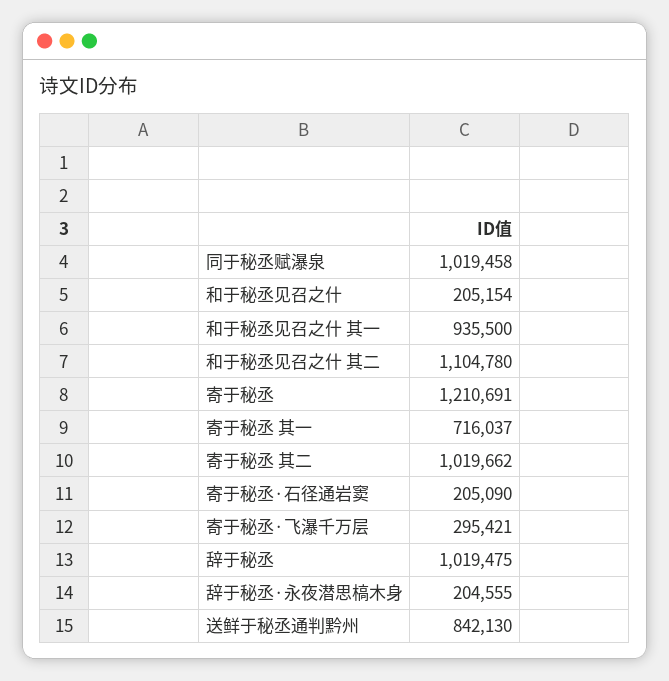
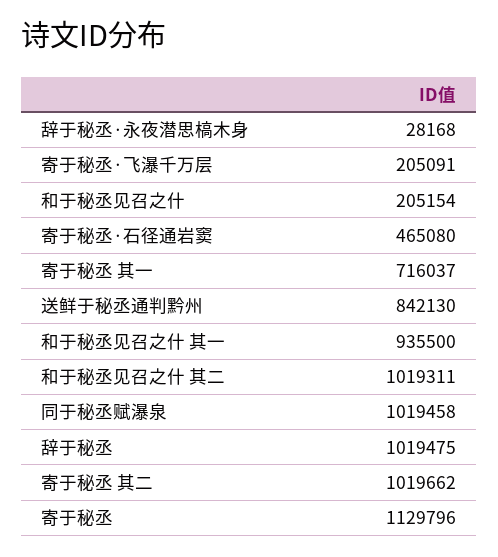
和于秘丞见召之什 其二: 1104780 -> 1019311
寄于秘丞: 1210691 -> 1129796
寄于秘丞·石径通岩窦: 205090 -> 465080
寄于秘丞·飞瀑千万层: 295421 -> 205091
辞于秘丞·永夜潜思槁木身: 204555 -> 28168

